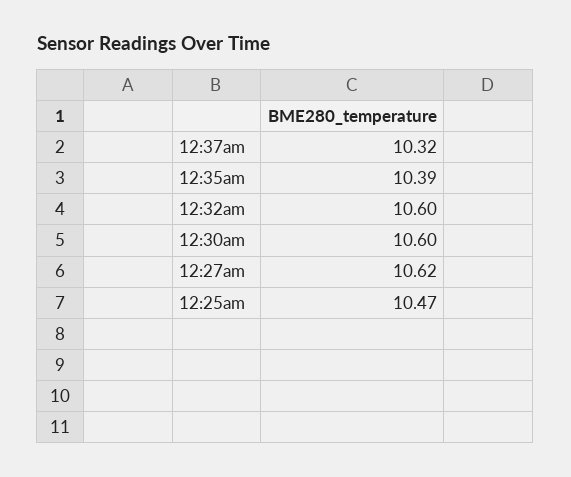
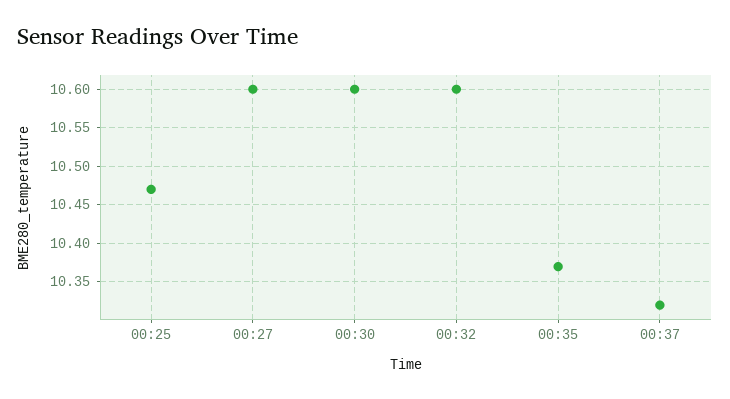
12:35am: 10.39 -> 10.37
12:27am: 10.62 -> 10.6

